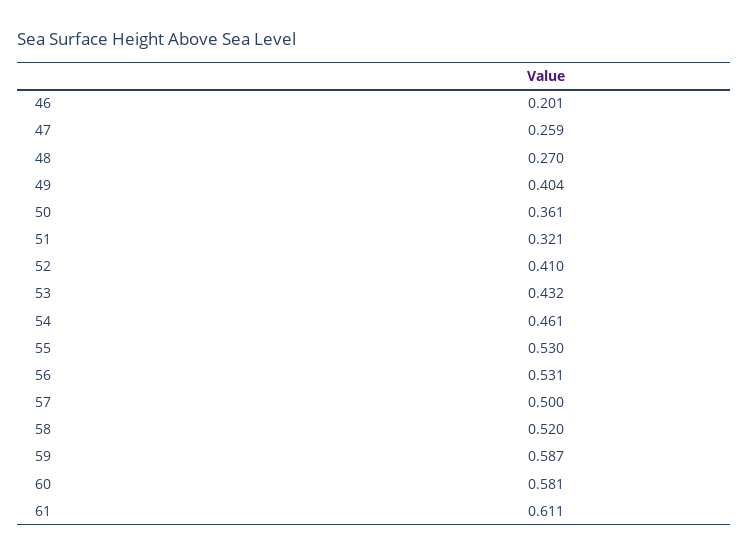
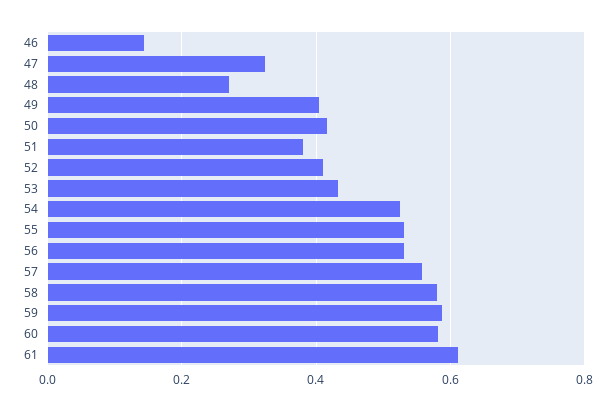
46: 0.201 -> 0.14
47: 0.259 -> 0.32
50: 0.361 -> 0.42
51: 0.321 -> 0.38
54: 0.461 -> 0.52
57: 0.5 -> 0.56
58: 0.52 -> 0.58

